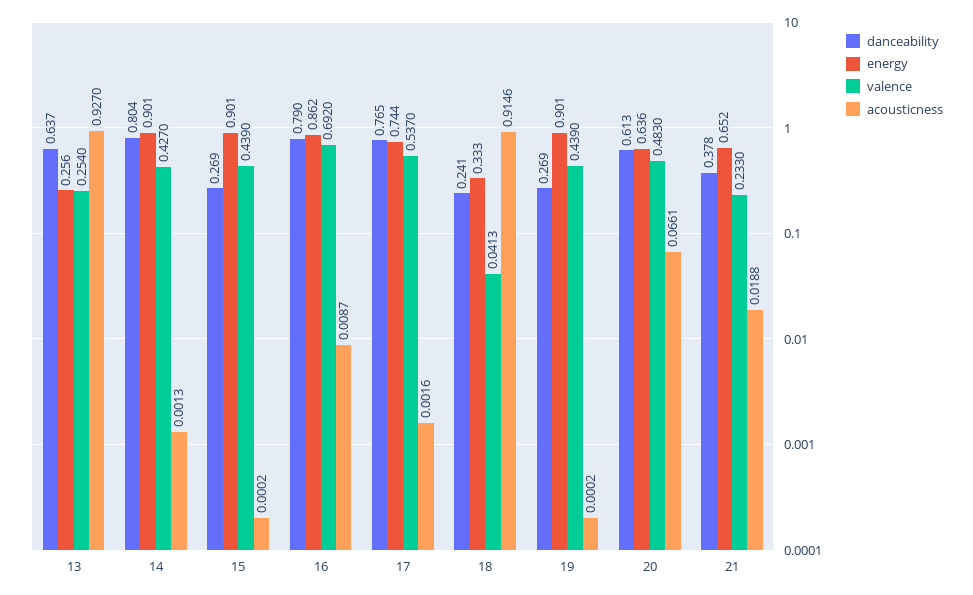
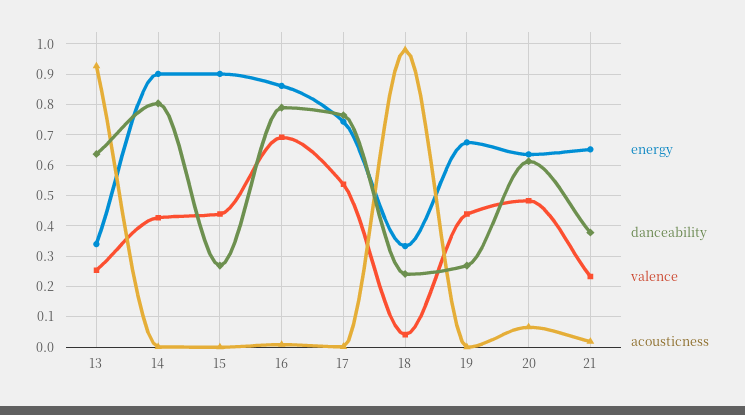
energy, 13: 0.256 -> 0.34
acousticness, 18: 0.9146 -> 0.98
energy, 19: 0.901 -> 0.68

